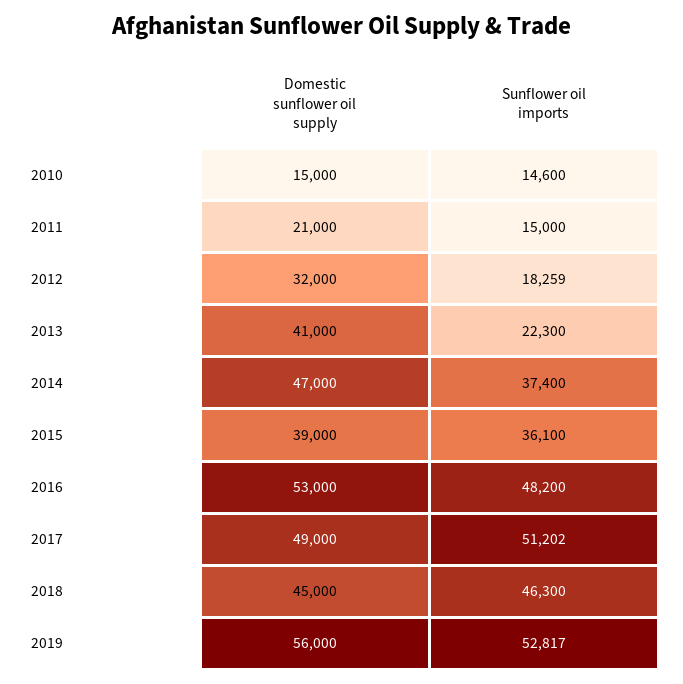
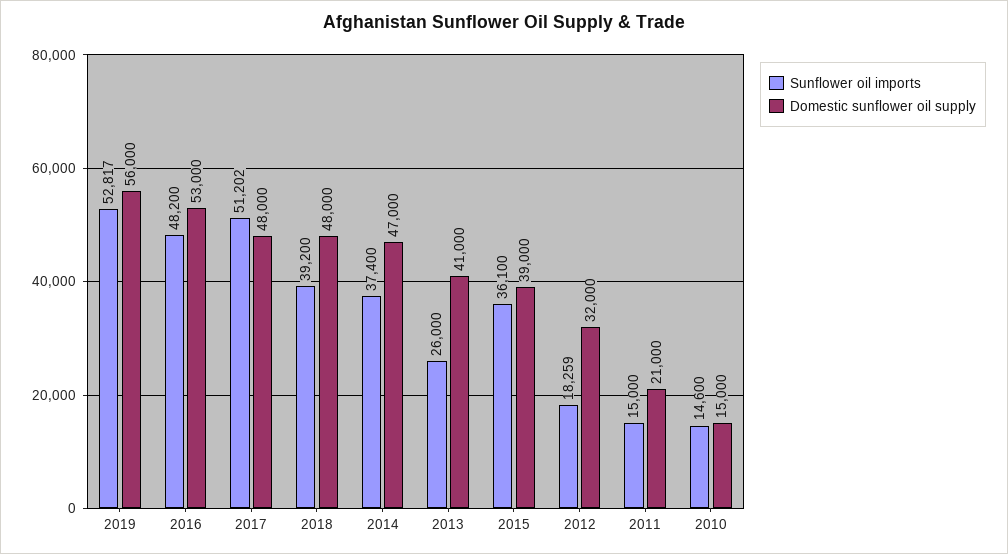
Sunflower oil imports, 2013: 22300 -> 26000
Domestic sunflower oil supply, 2017: 49000 -> 48000
Domestic sunflower oil supply, 2018: 45000 -> 48000
Sunflower oil imports, 2018: 46300 -> 39200

